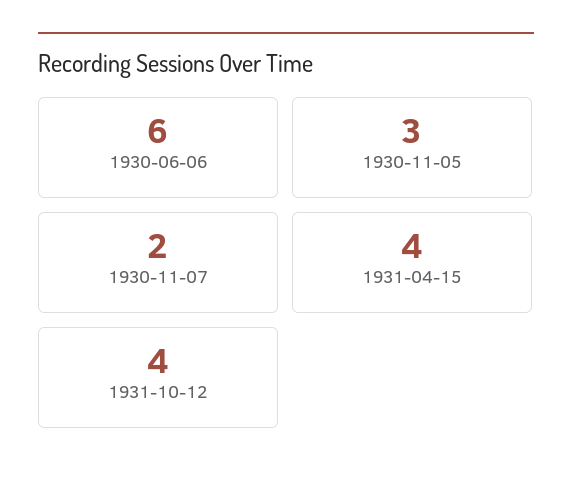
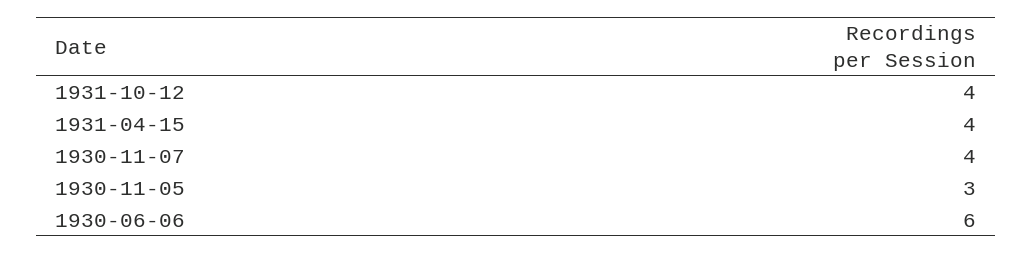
1930-11-07: 2 -> 4

